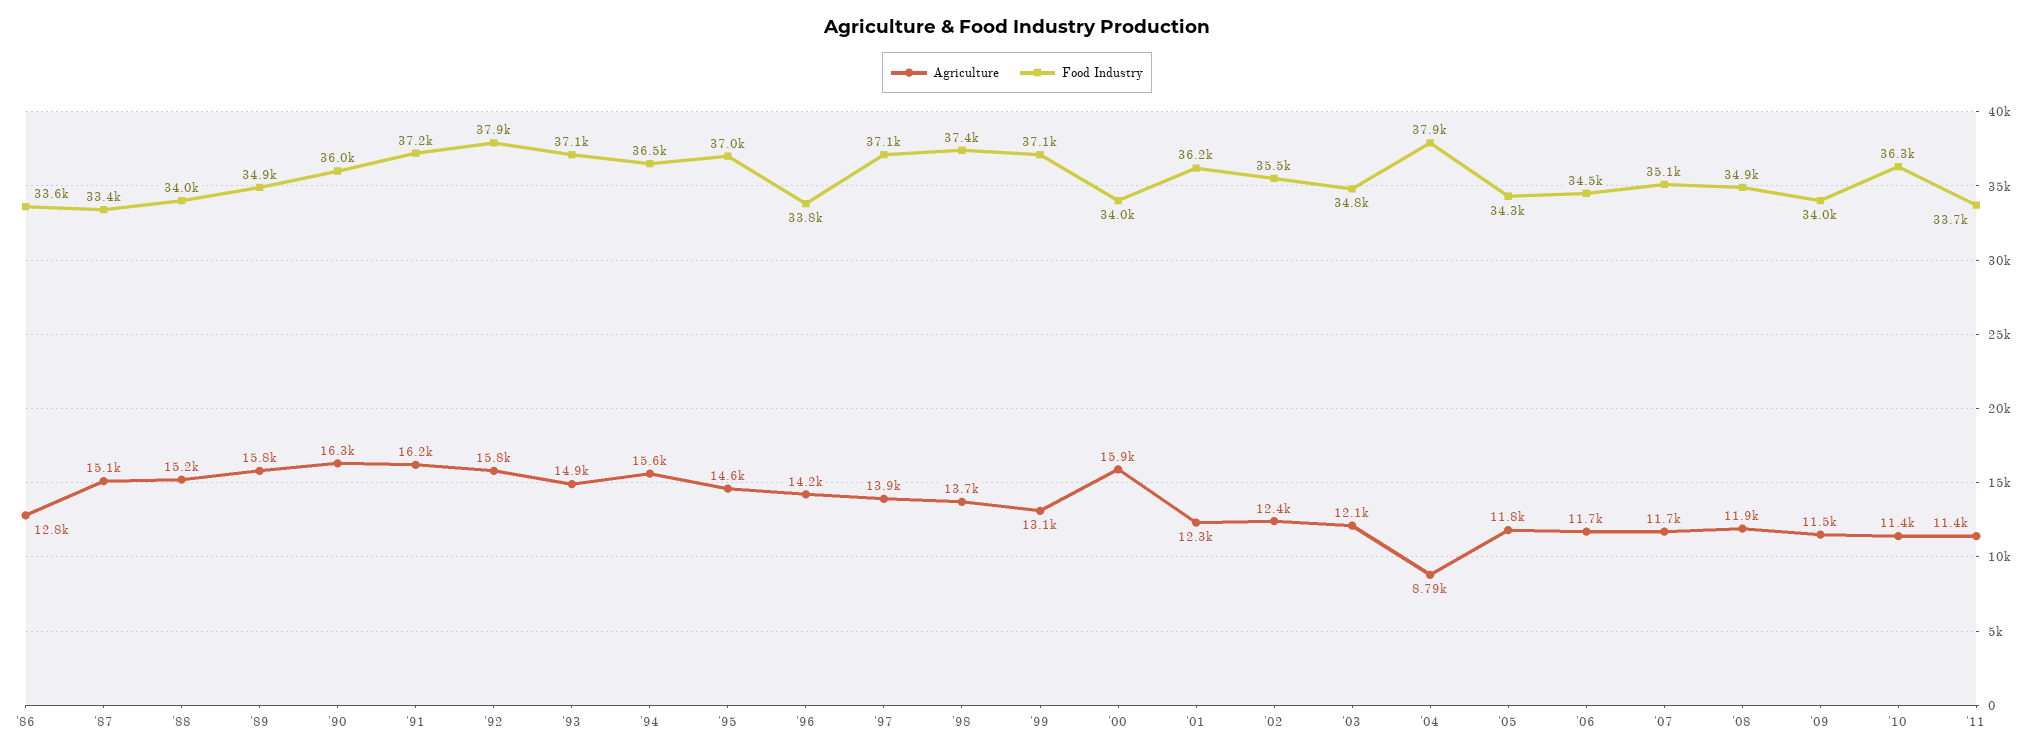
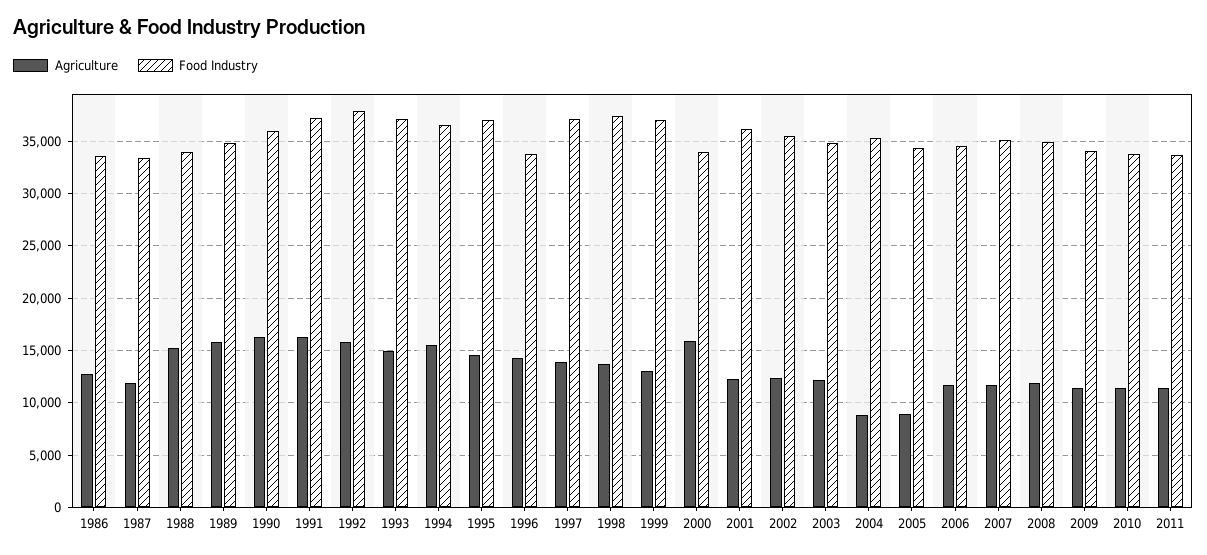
Agriculture, '87: 15100 -> 12000
Food Industry, '04: 37900 -> 35000
Agriculture, '05: 11800 -> 9000
Food Industry, '10: 36300 -> 34000

